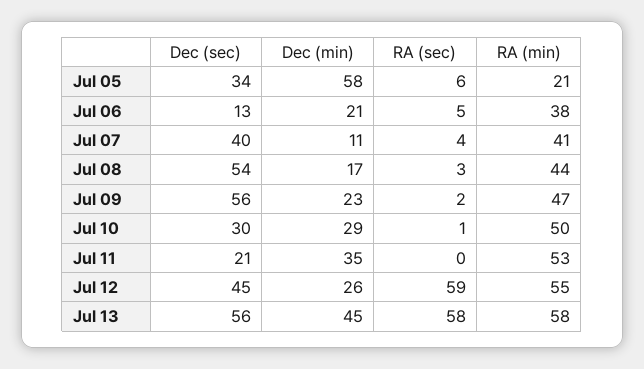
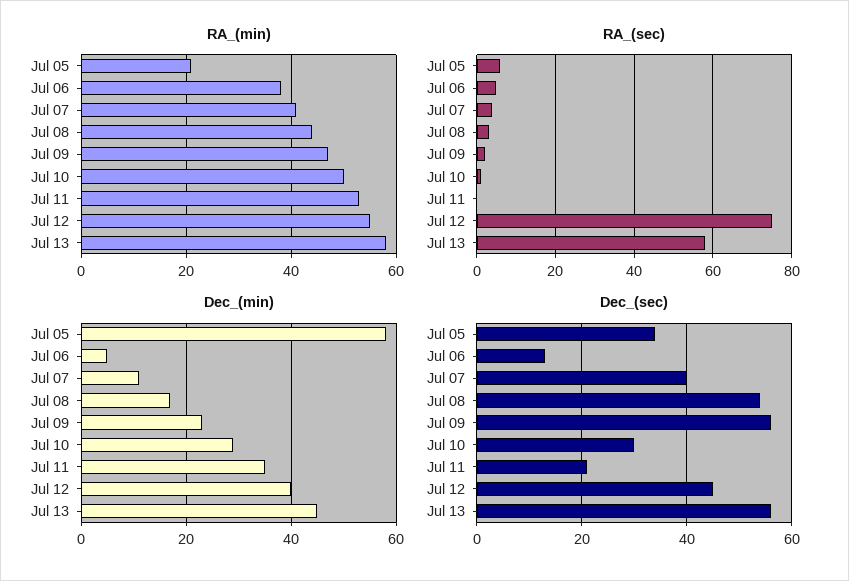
Dec (min), Jul 06: 21 -> 5
Dec (min), Jul 12: 26 -> 40
RA (sec), Jul 12: 59 -> 75

